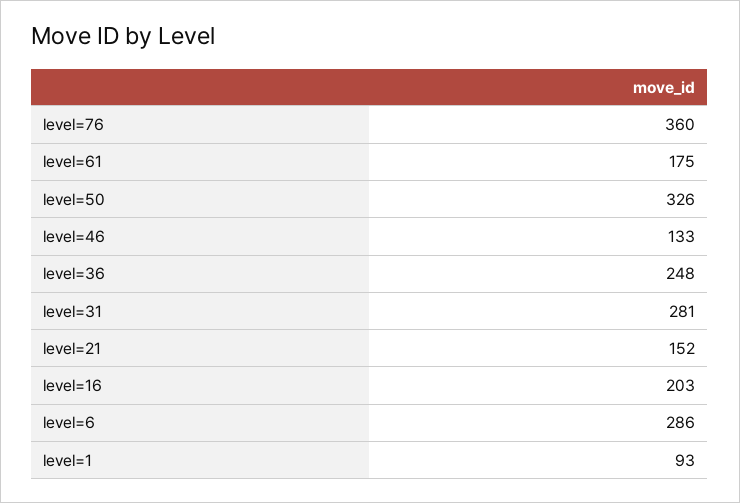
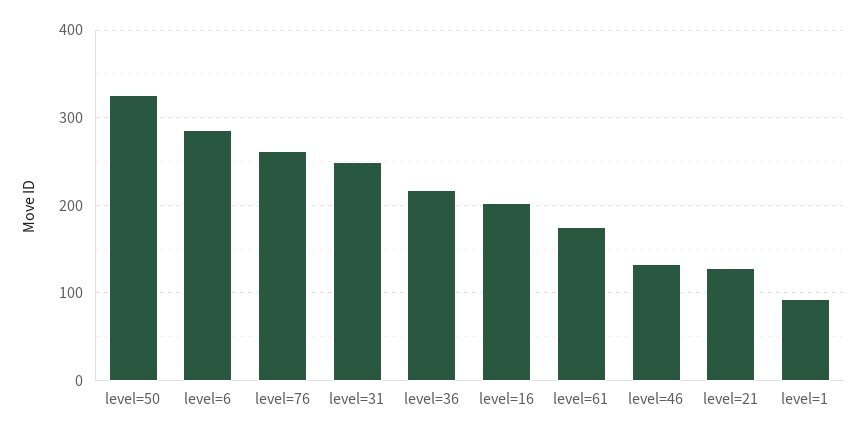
level=76: 360 -> 260
level=36: 248 -> 220
level=31: 281 -> 250
level=21: 152 -> 130

